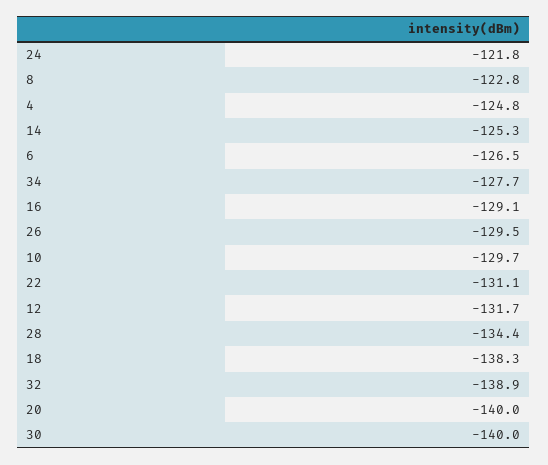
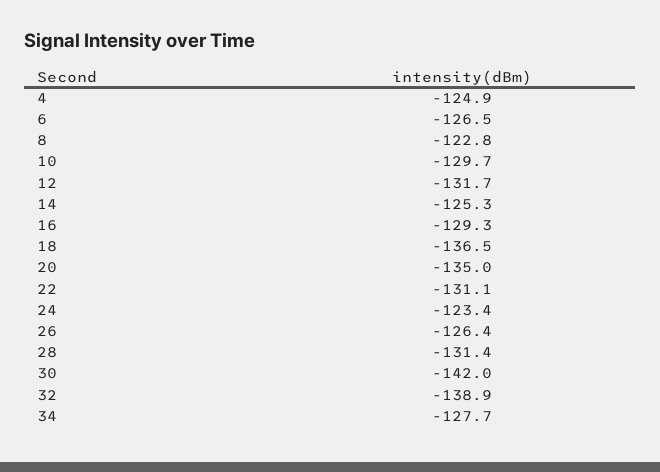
24: -121.8 -> -123.4
4: -124.8 -> -124.9
16: -129.1 -> -129.3
26: -129.5 -> -126.4
28: -134.4 -> -131.4
18: -138.3 -> -136.5
20: -140 -> -135
30: -140 -> -142

